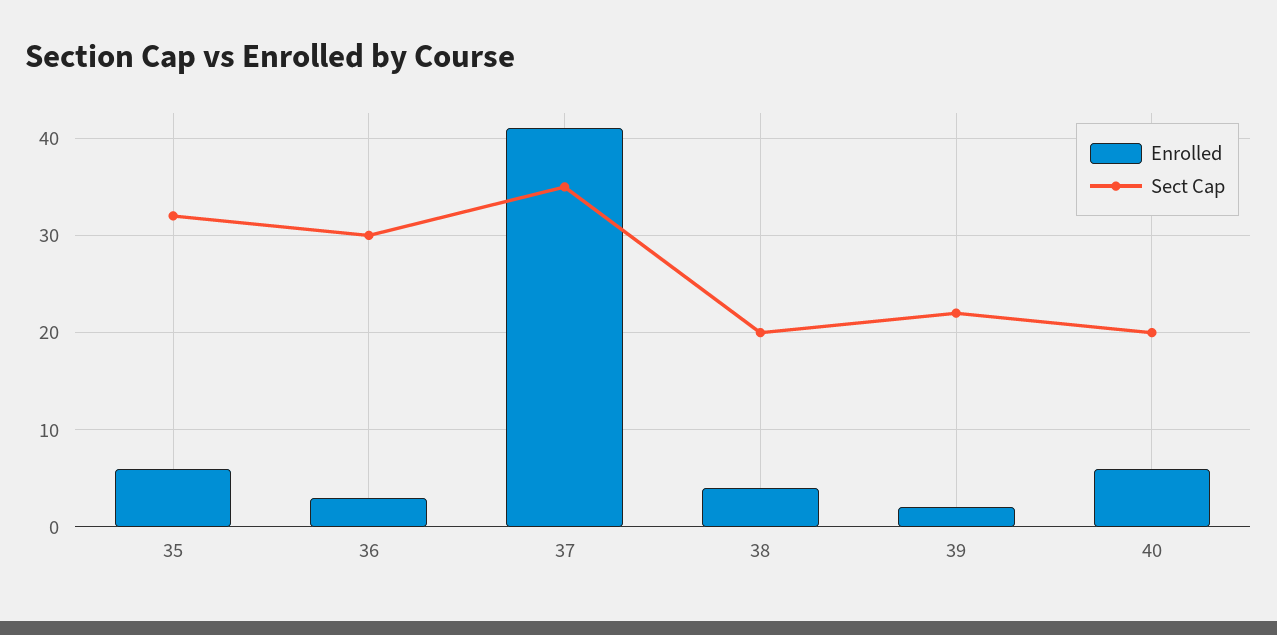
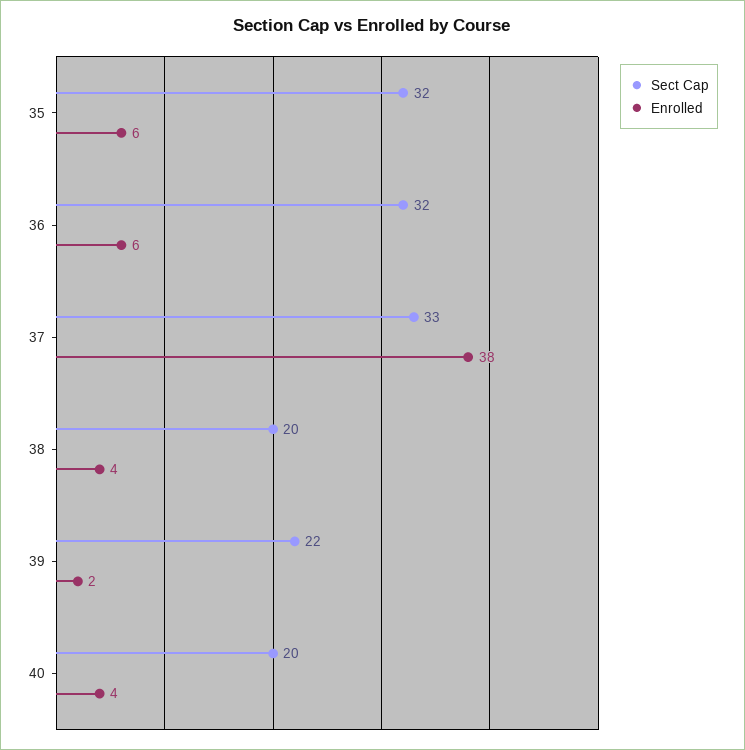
Enrolled, 36: 3 -> 6
Sect Cap, 36: 30 -> 32
Enrolled, 37: 41 -> 38
Sect Cap, 37: 35 -> 33
Enrolled, 40: 6 -> 4

